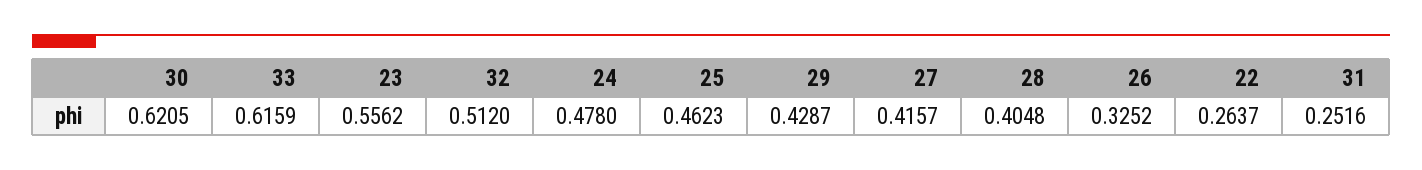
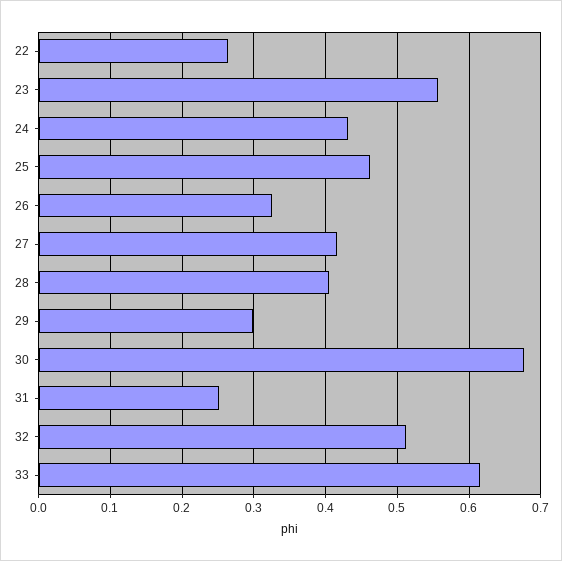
30: 0.6205 -> 0.68
24: 0.478 -> 0.43
29: 0.4287 -> 0.3

